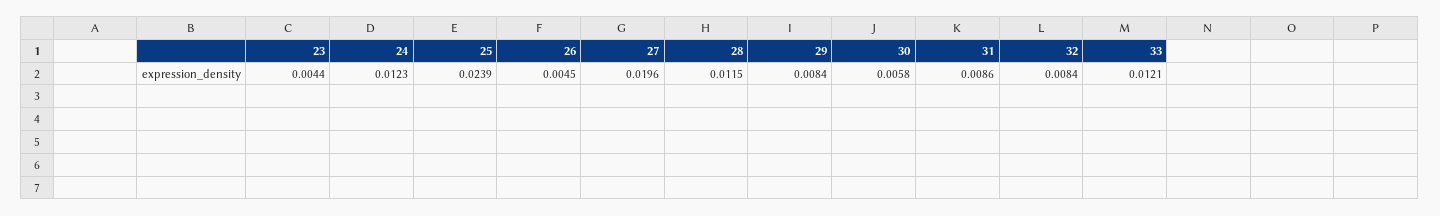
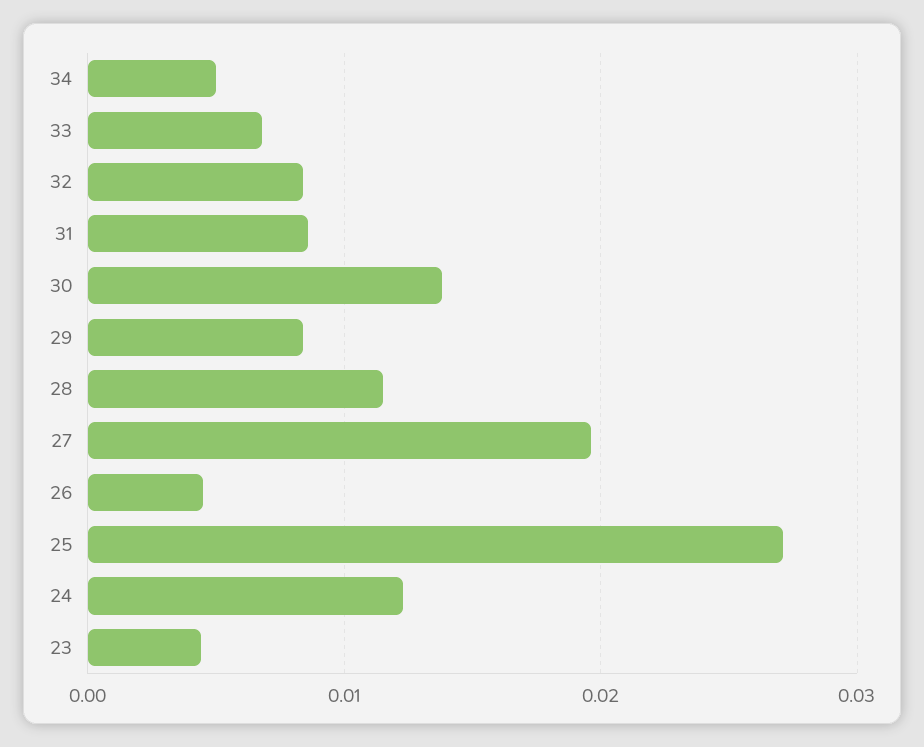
25: 0.0239 -> 0.027
30: 0.0058 -> 0.014
33: 0.0121 -> 0.007
34: none -> 0.005

